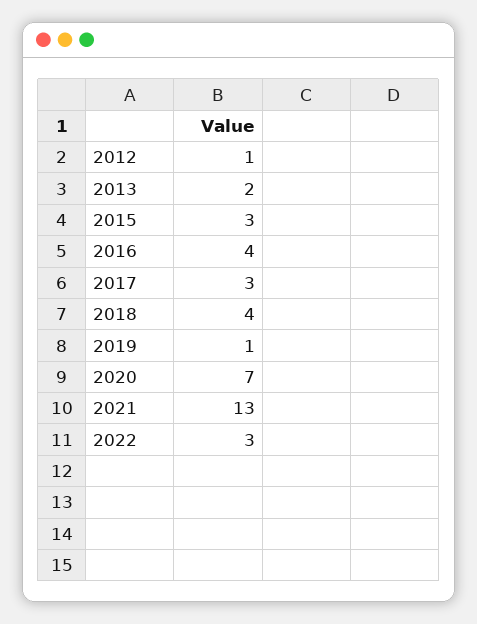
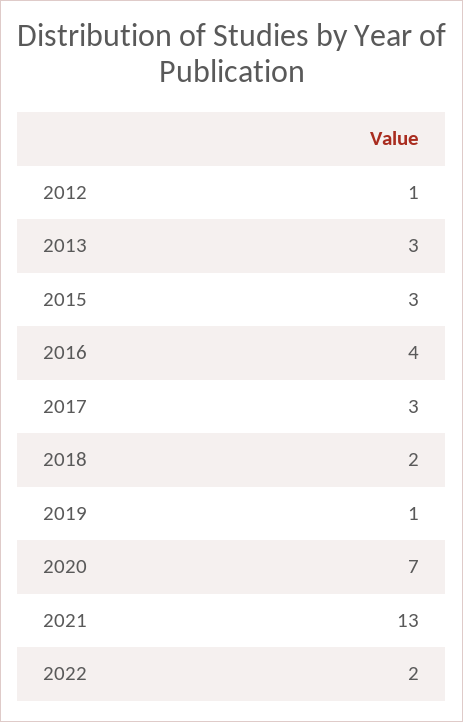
2013: 2 -> 3
2018: 4 -> 2
2022: 3 -> 2

